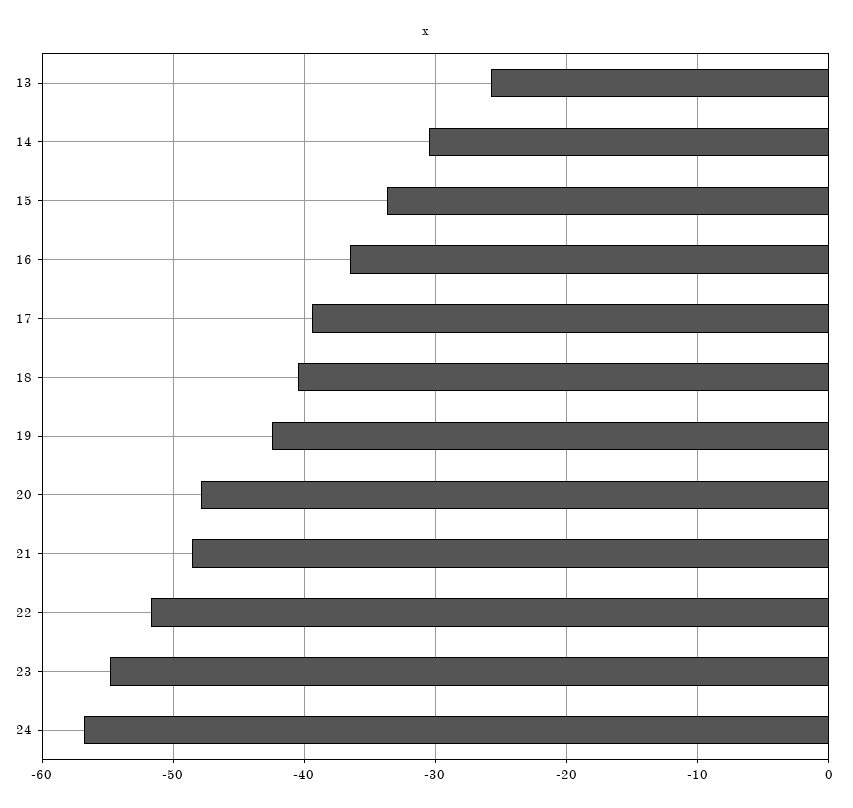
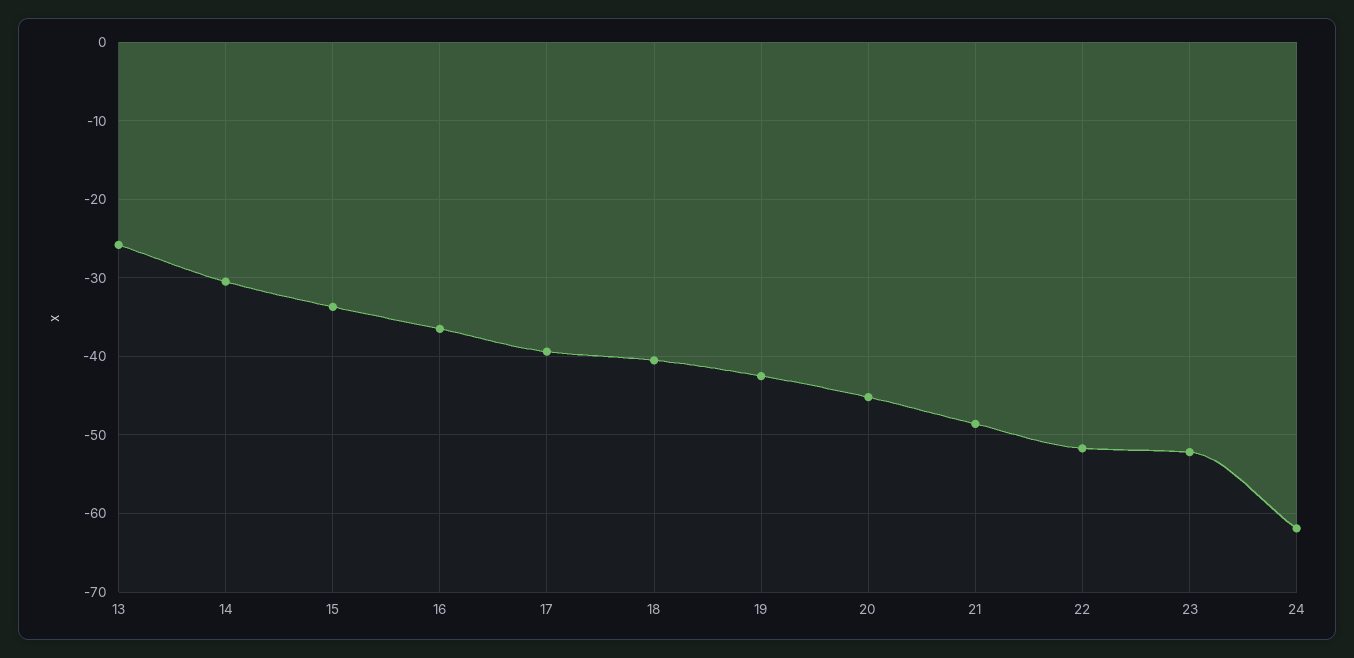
20: -48 -> -45
23: -55 -> -52
24: -57 -> -62

